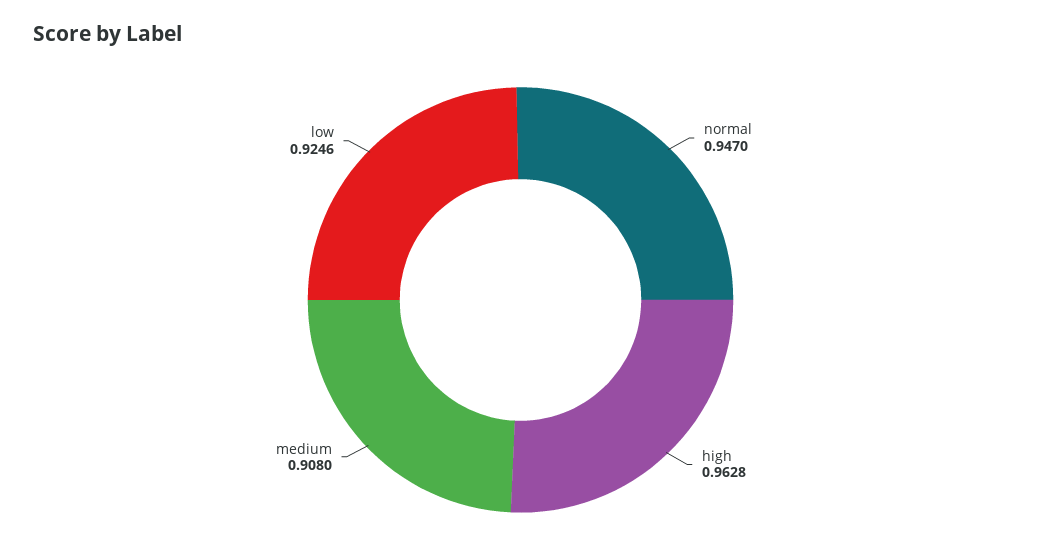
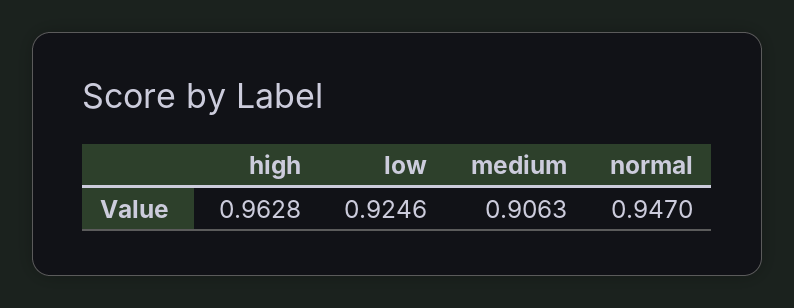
medium: 0.908 -> 0.9063

